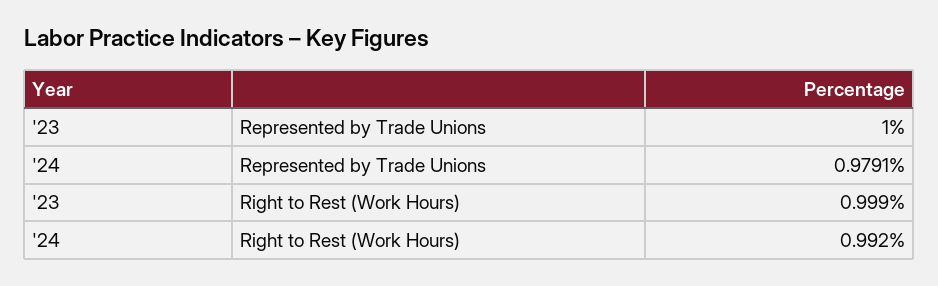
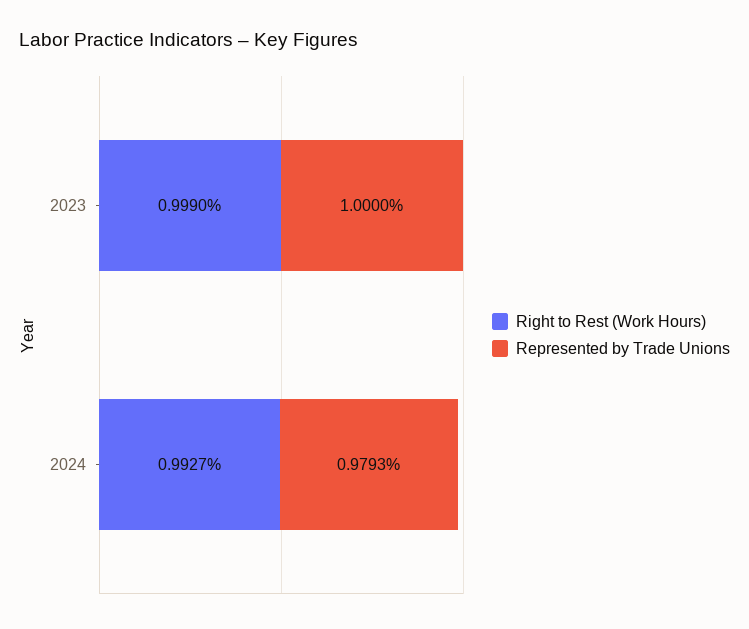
Represented by Trade Unions, '24: 0.9791 -> 0.9793
Right to Rest (Work Hours), '24: 0.992 -> 0.9927

